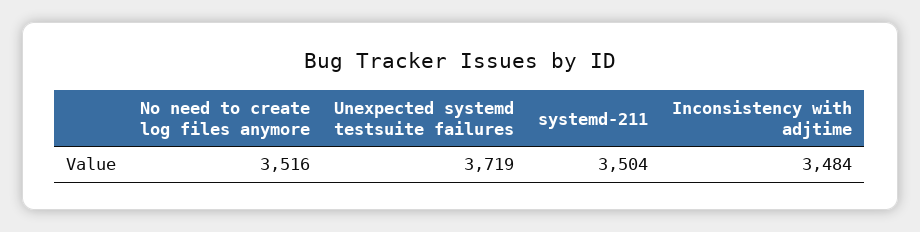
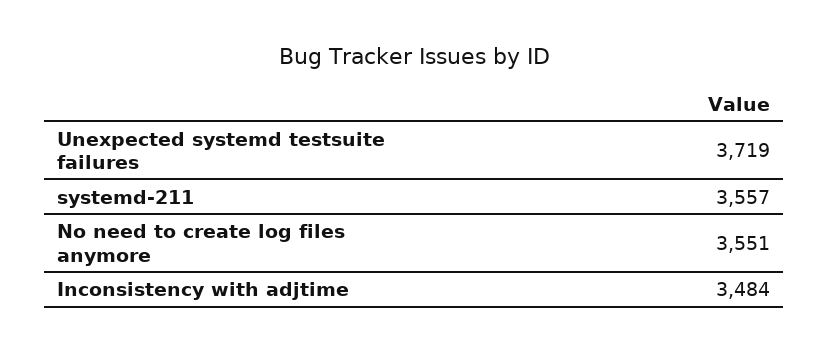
No need to create log files anymore: 3516 -> 3551
systemd-211: 3504 -> 3557

